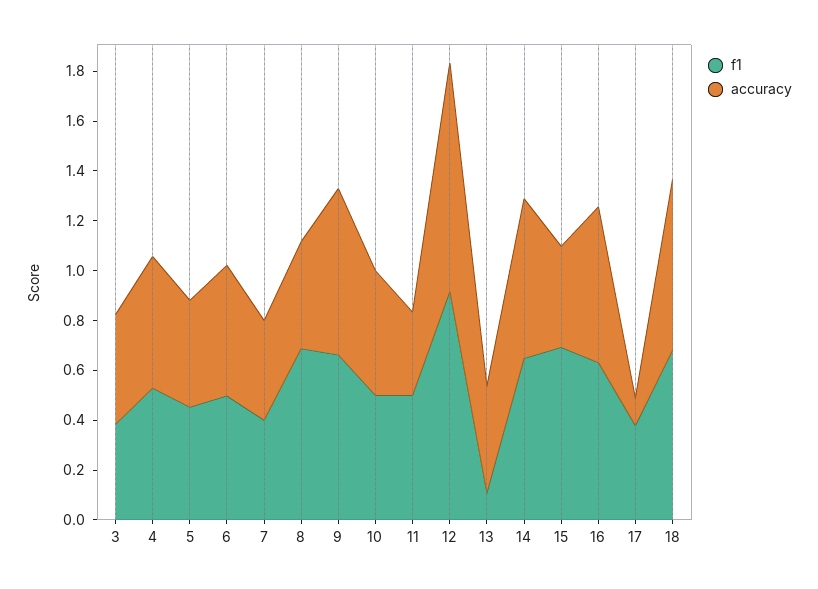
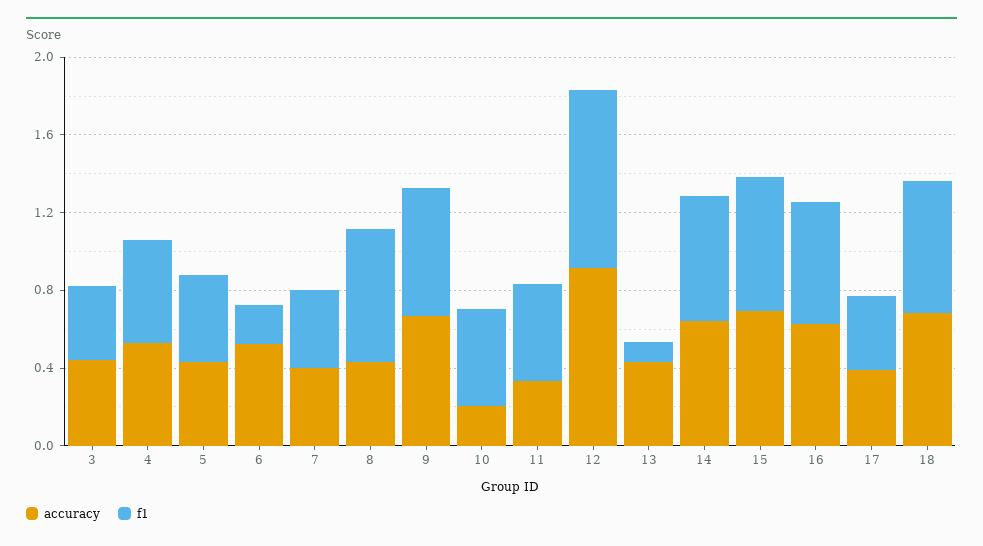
f1, 6: 0.5 -> 0.2
accuracy, 10: 0.5 -> 0.2
accuracy, 15: 0.4 -> 0.7
accuracy, 17: 0.1 -> 0.4

